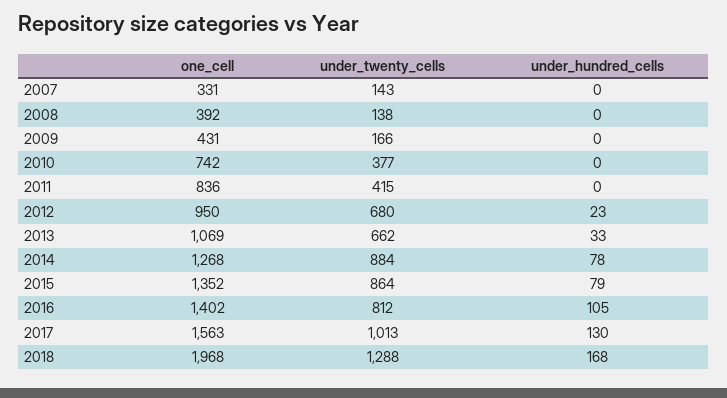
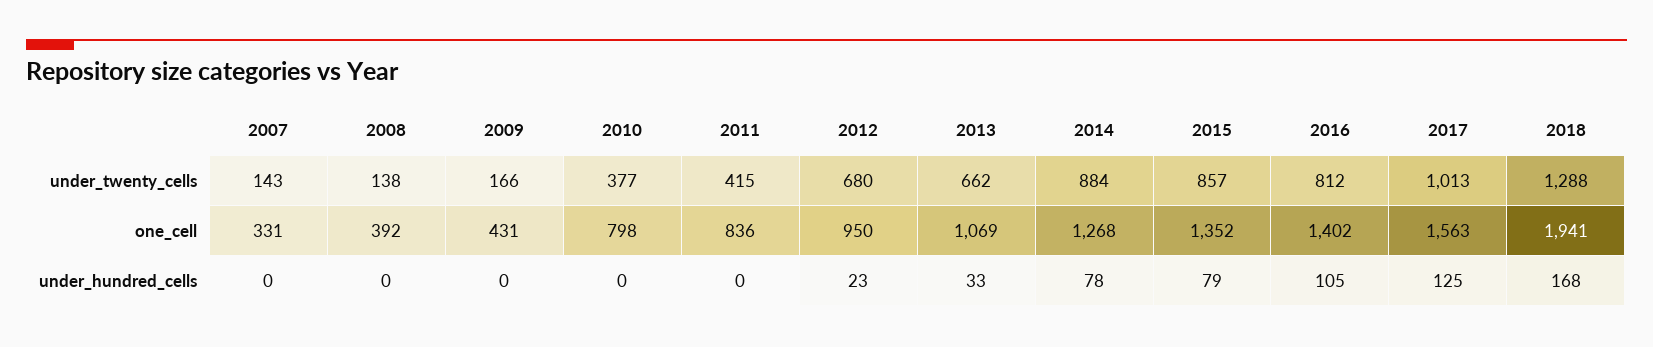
one_cell, 2010: 742 -> 798
under_twenty_cells, 2015: 864 -> 857
under_hundred_cells, 2017: 130 -> 125
one_cell, 2018: 1968 -> 1941

